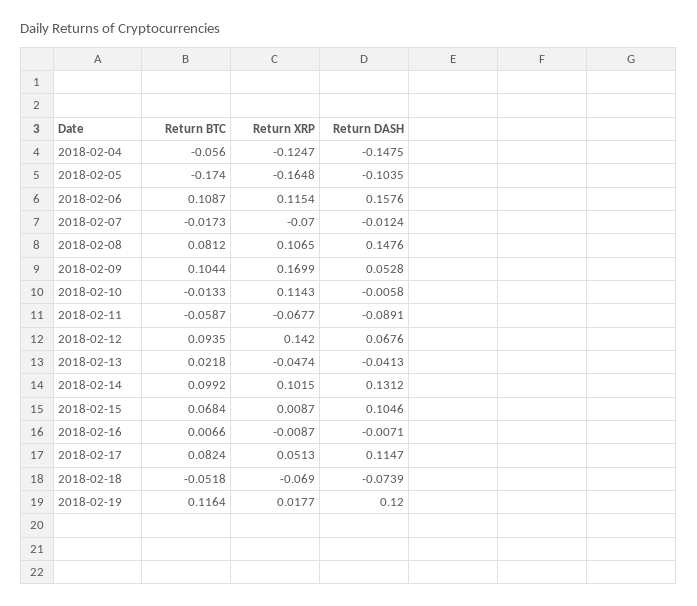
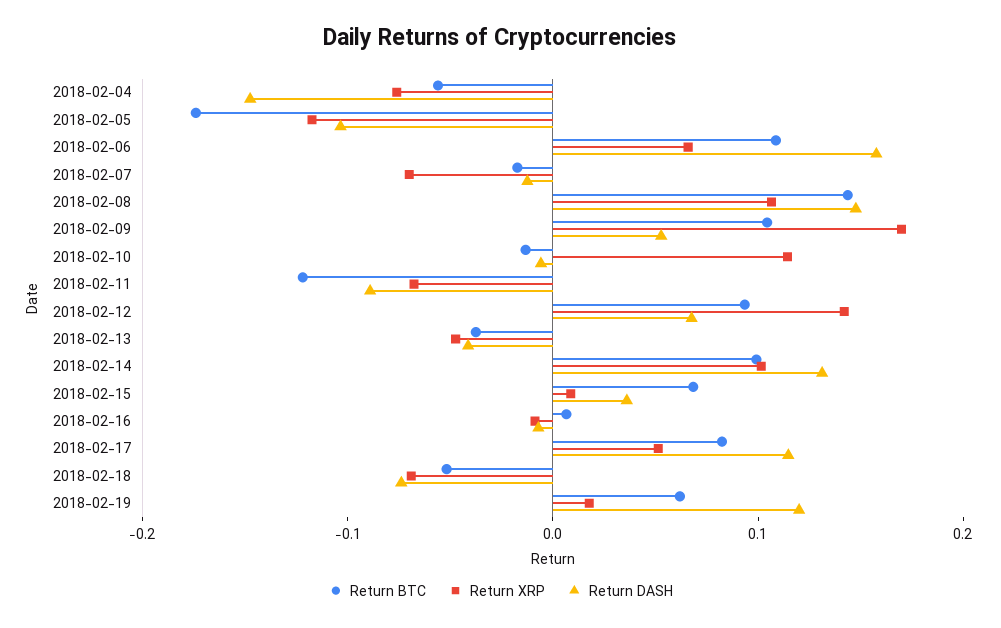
Return XRP, 2018-02-04: -0.1247 -> -0.08
Return XRP, 2018-02-05: -0.1648 -> -0.12
Return XRP, 2018-02-06: 0.1154 -> 0.06
Return BTC, 2018-02-08: 0.0812 -> 0.14
Return BTC, 2018-02-11: -0.0587 -> -0.12
Return BTC, 2018-02-13: 0.0218 -> -0.04
Return DASH, 2018-02-15: 0.1046 -> 0.04
Return BTC, 2018-02-19: 0.1164 -> 0.06

